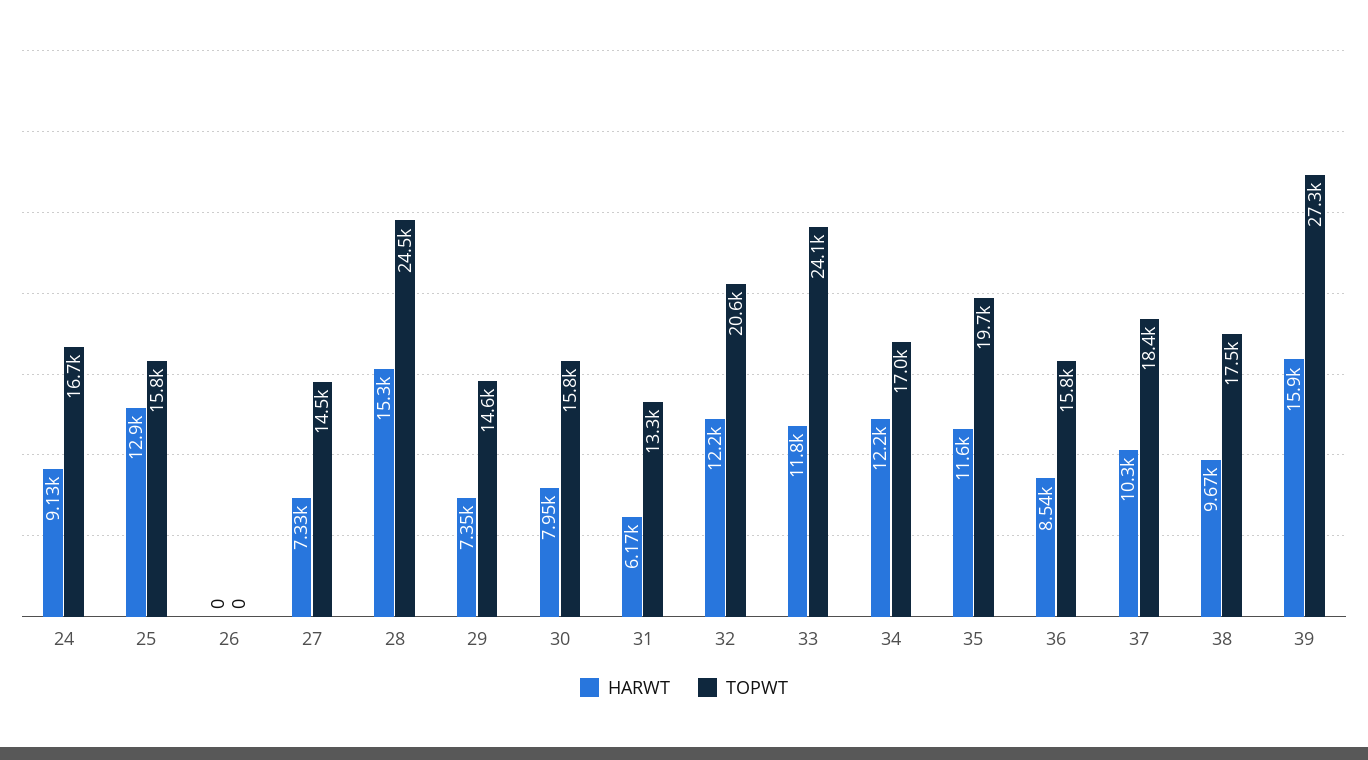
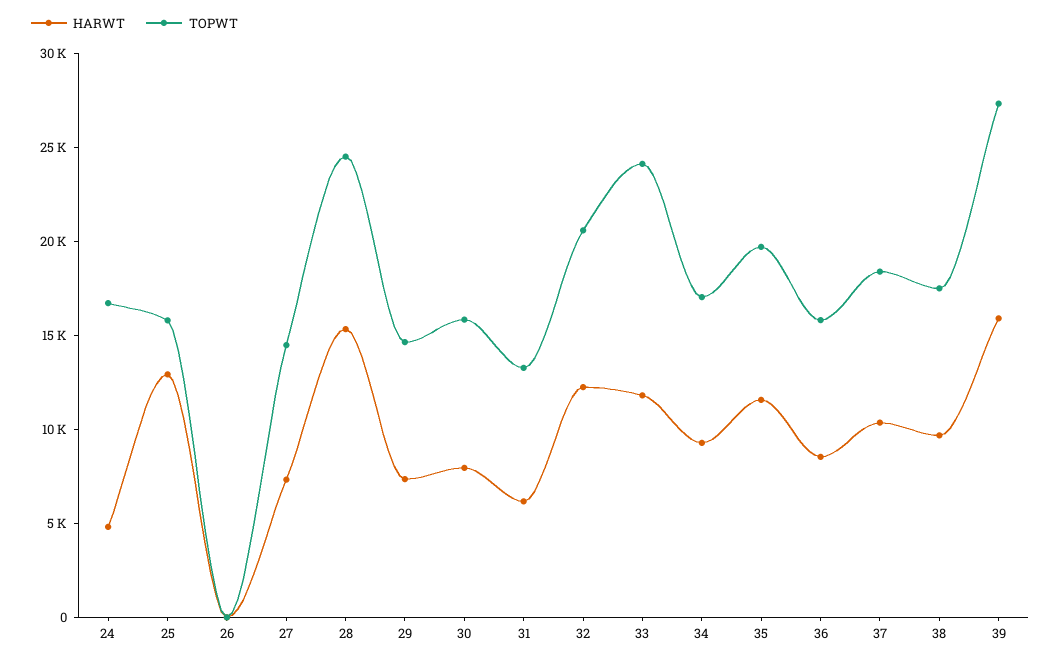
HARWT, 24: 9130 -> 5000
HARWT, 34: 12200 -> 9000

